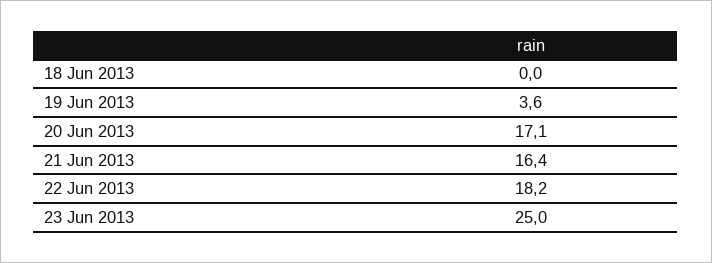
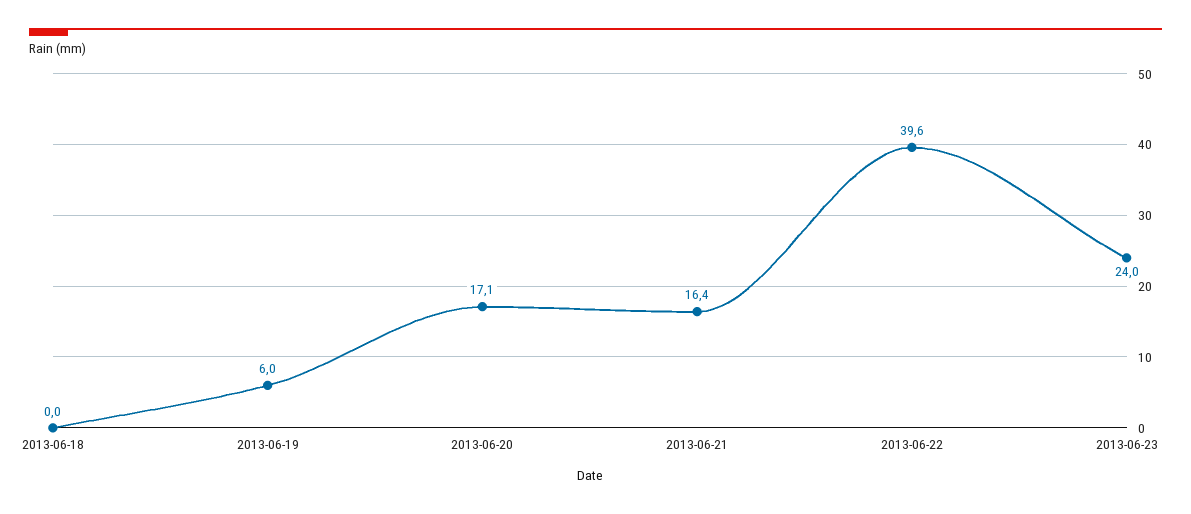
19 Jun 2013: 3.6 -> 6
22 Jun 2013: 18.2 -> 39.6
23 Jun 2013: 25 -> 24

